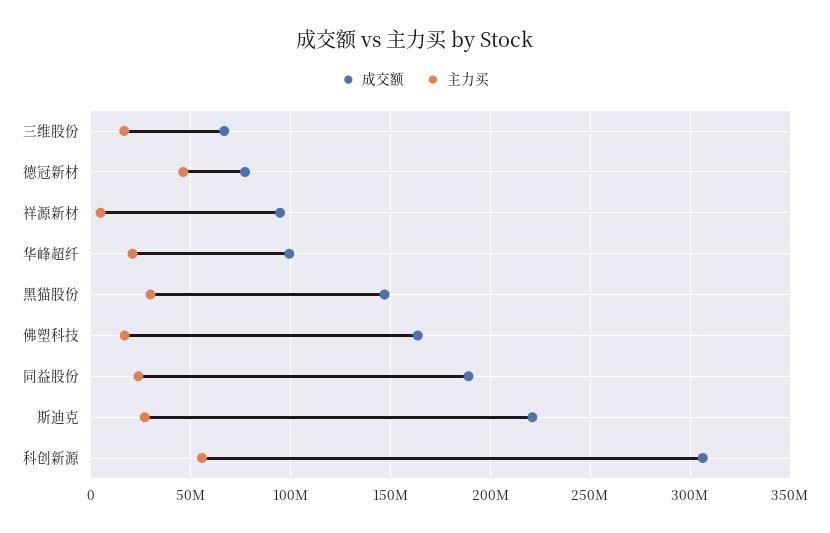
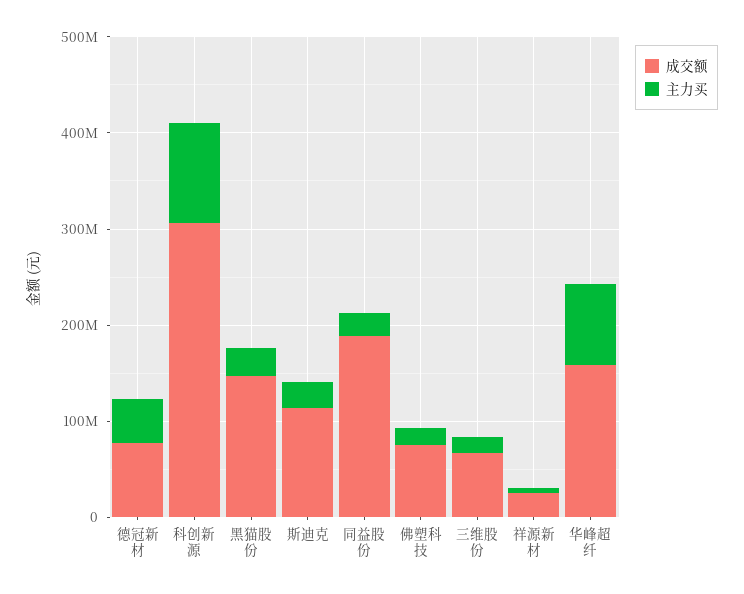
成交额, 祥源新材: 95000000 -> 20000000
成交额, 华峰超纤: 100000000 -> 160000000
主力买, 华峰超纤: 20000000 -> 80000000
成交额, 佛塑科技: 165000000 -> 80000000
成交额, 斯迪克: 220000000 -> 120000000
主力买, 科创新源: 55000000 -> 100000000

